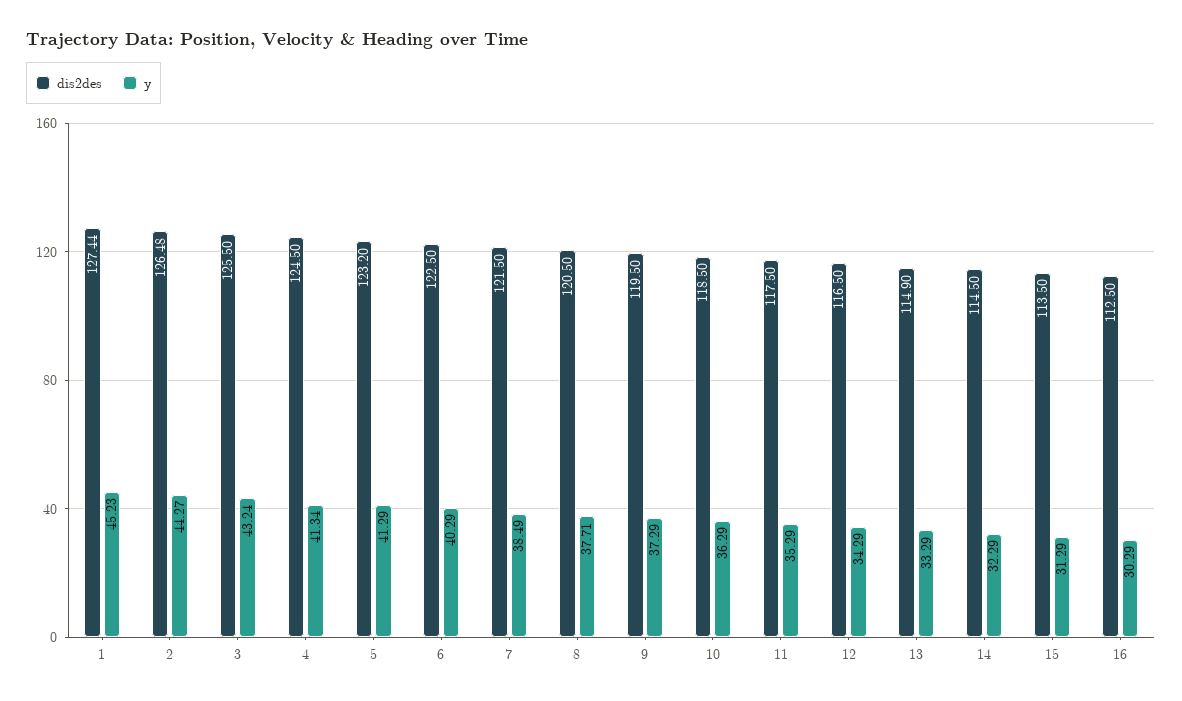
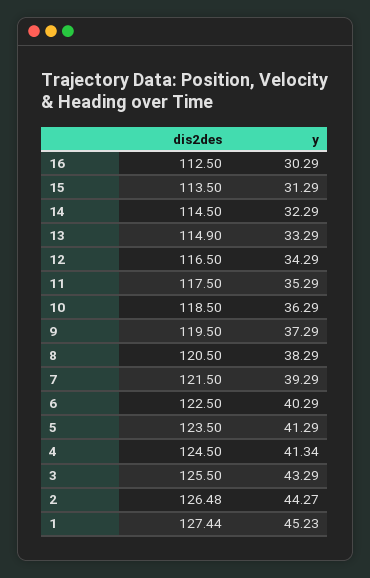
y, 3: 43.24 -> 43.29
dis2des, 5: 123.2 -> 123.5
y, 7: 38.49 -> 39.29
y, 8: 37.71 -> 38.29

